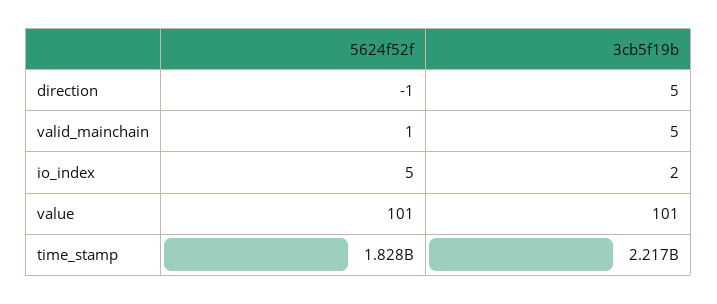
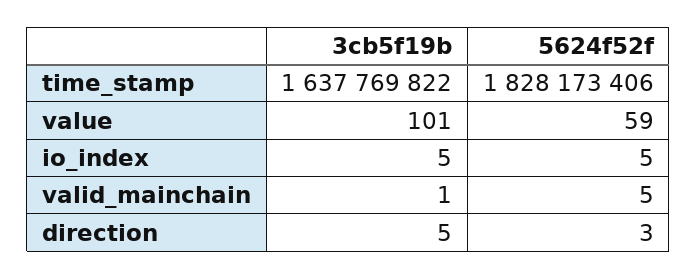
5624f52f, direction: -1 -> 3
5624f52f, valid_mainchain: 1 -> 5
3cb5f19b, valid_mainchain: 5 -> 1
3cb5f19b, io_index: 2 -> 5
5624f52f, value: 101 -> 59
3cb5f19b, time_stamp: 2217000000 -> 1637769822

